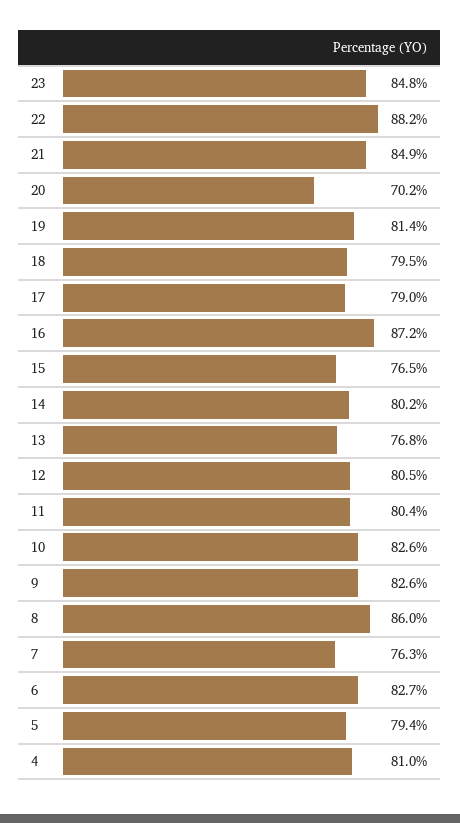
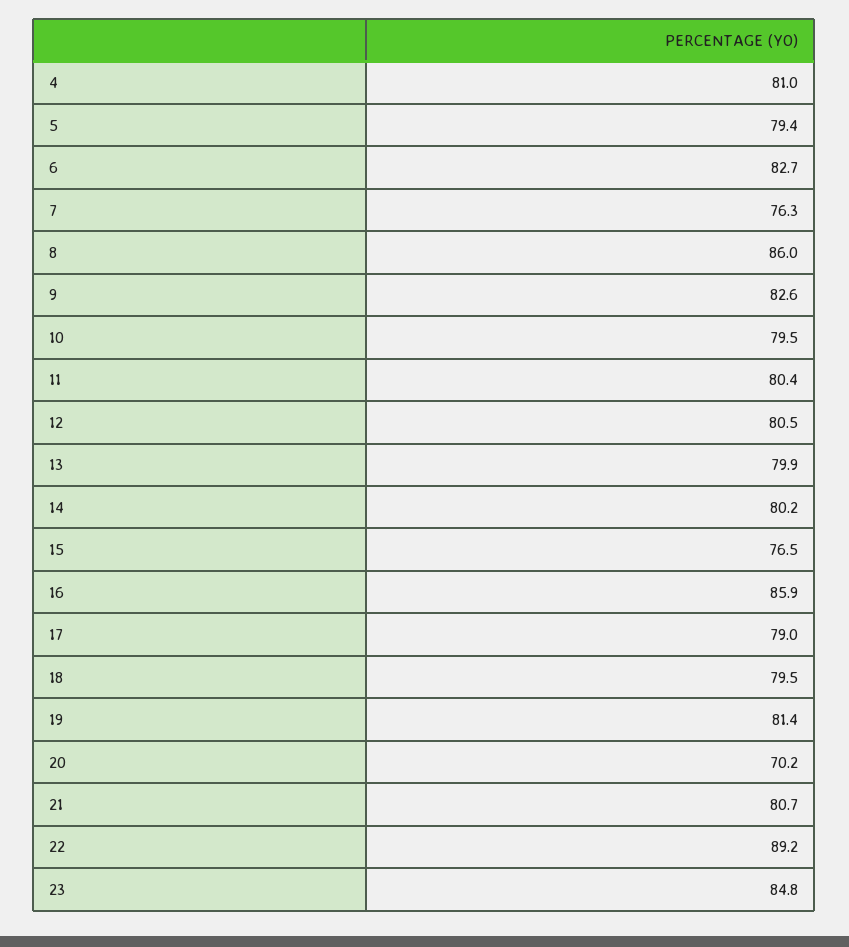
22: 88.2 -> 89.2
21: 84.9 -> 80.7
16: 87.2 -> 85.9
13: 76.8 -> 79.9
10: 82.6 -> 79.5

